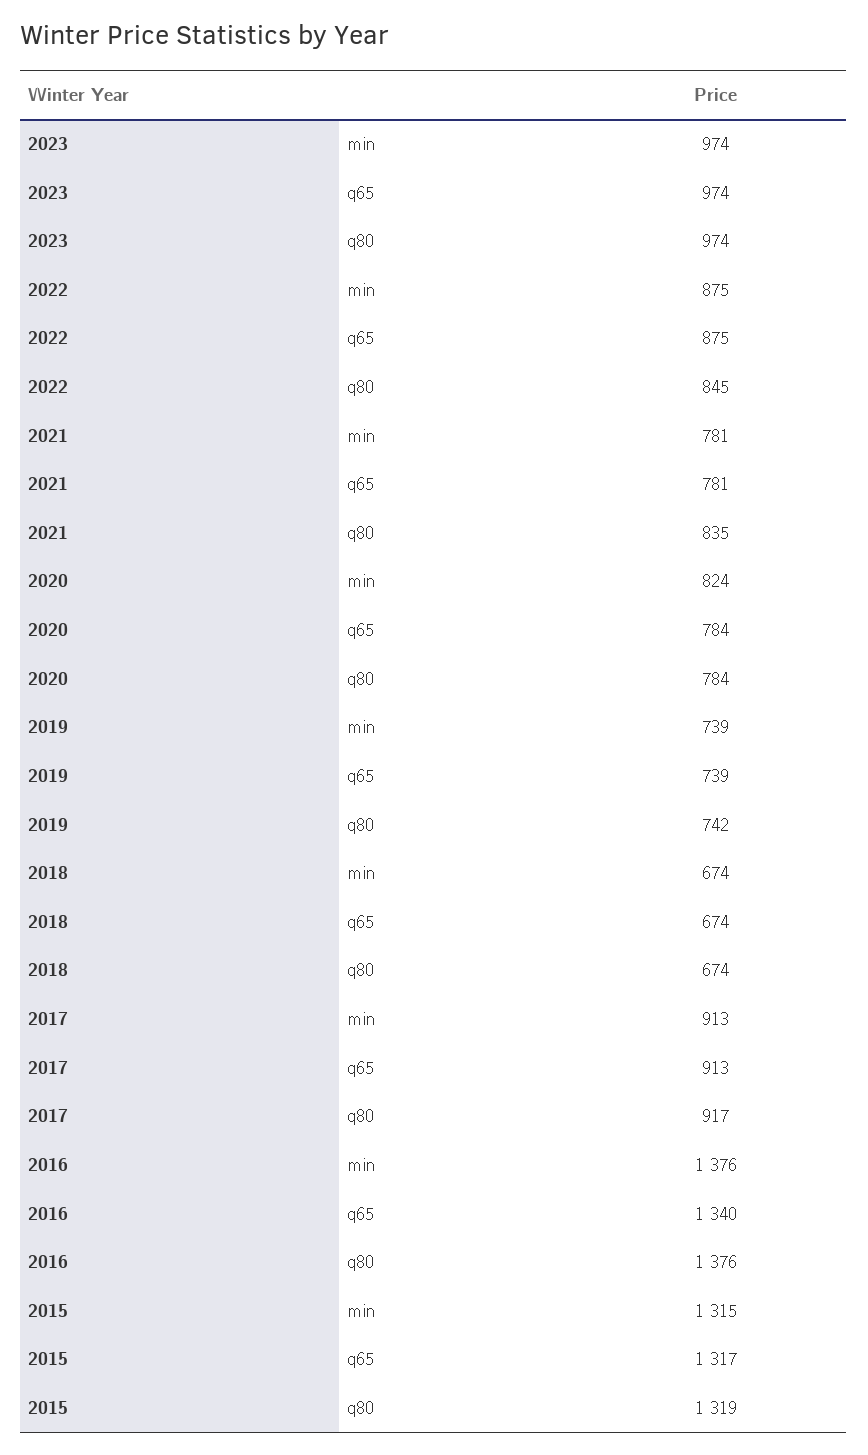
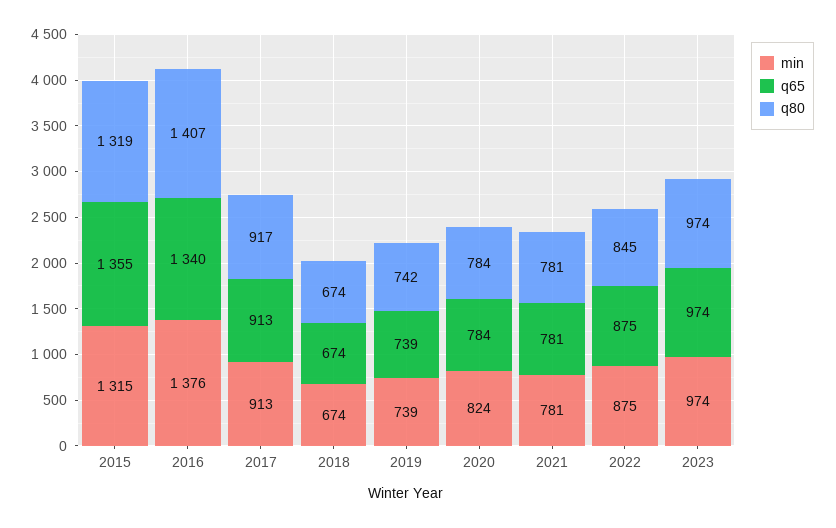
q80, 2021: 835 -> 781
q80, 2016: 1376 -> 1407
q65, 2015: 1317 -> 1355

